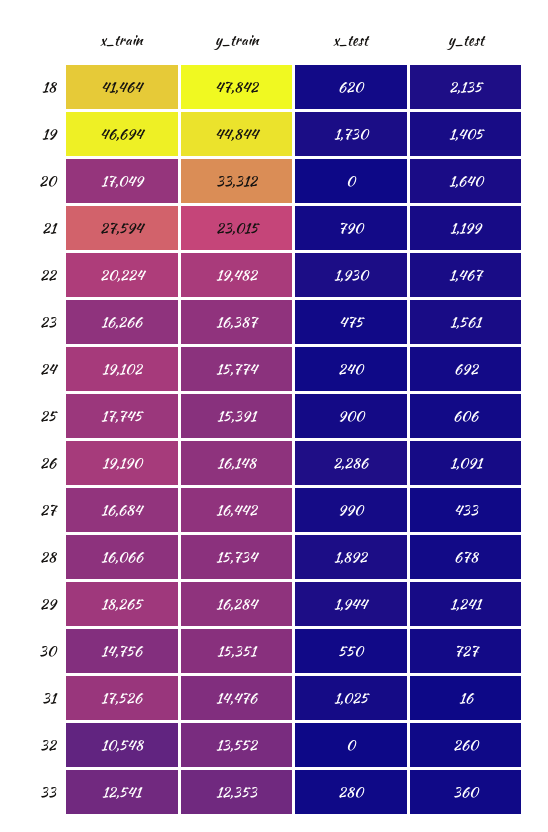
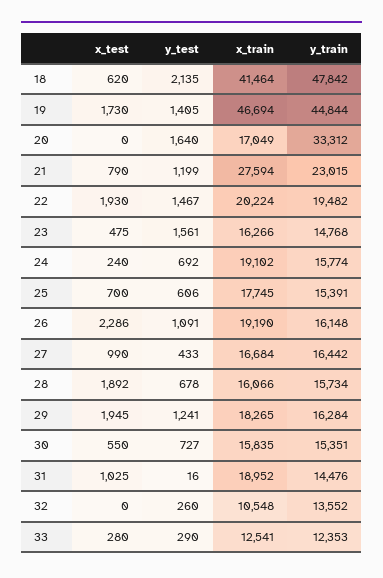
y_train, 23: 16387 -> 14768
x_test, 25: 900 -> 700
x_test, 29: 1944 -> 1945
x_train, 30: 14756 -> 15835
x_train, 31: 17526 -> 18952
y_test, 33: 360 -> 290

